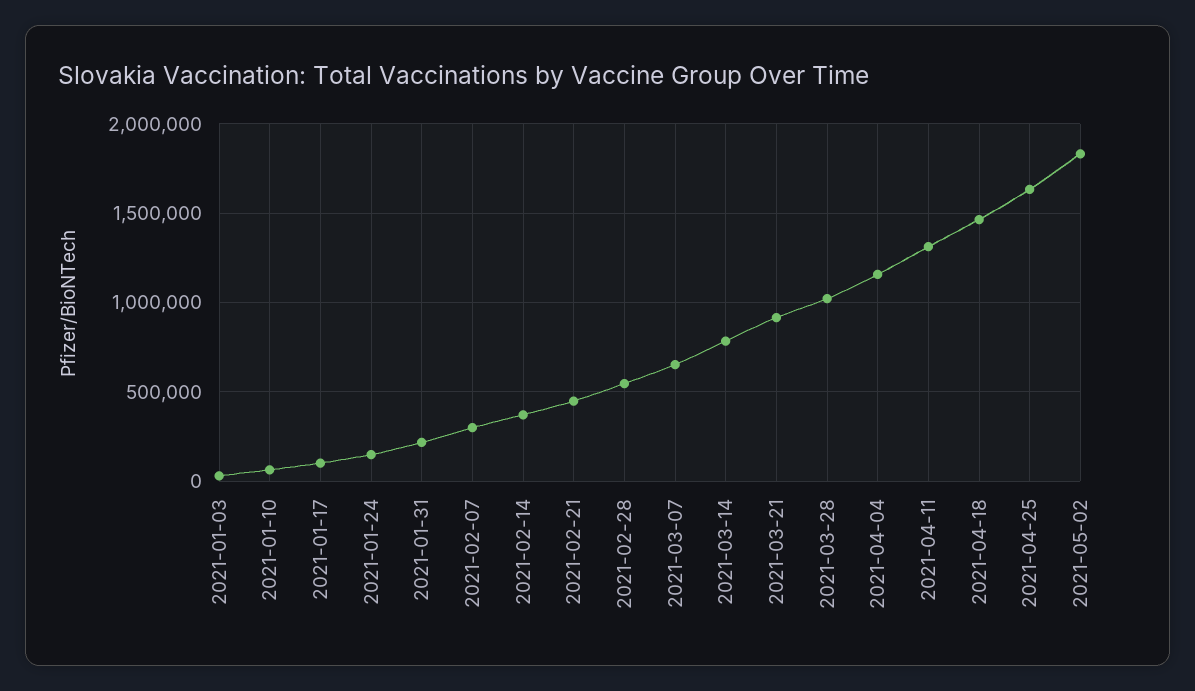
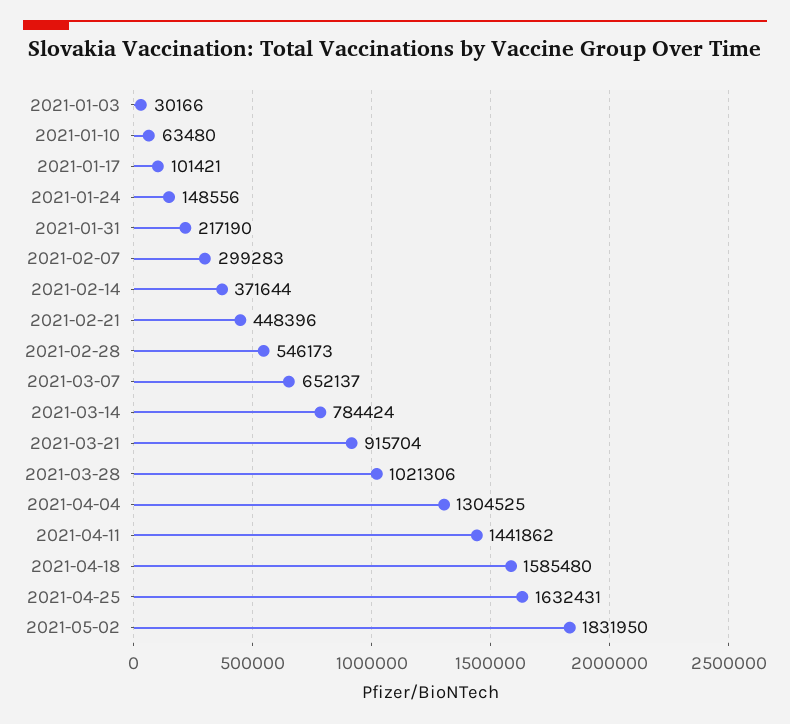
2021-04-04: 1150000 -> 1304525
2021-04-11: 1300000 -> 1441862
2021-04-18: 1450000 -> 1585480

